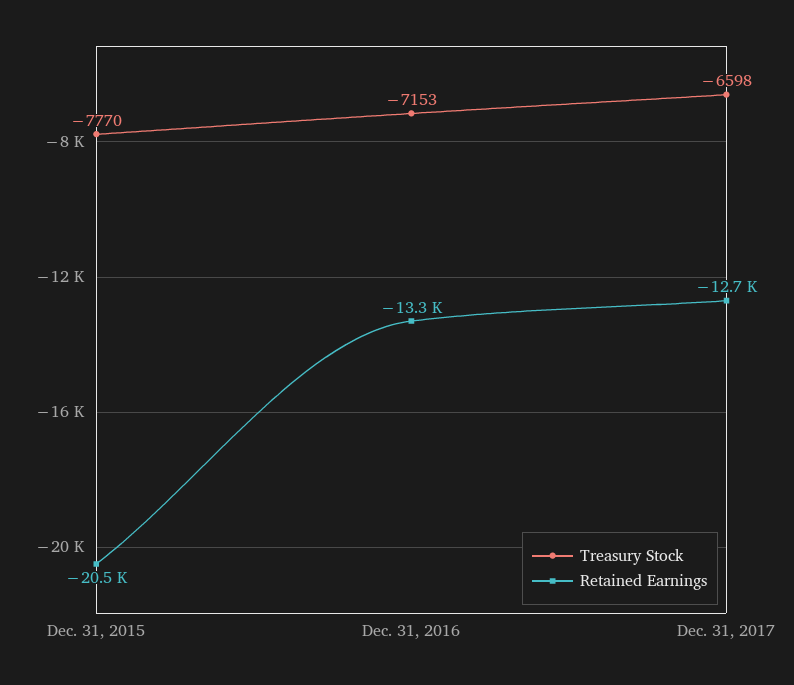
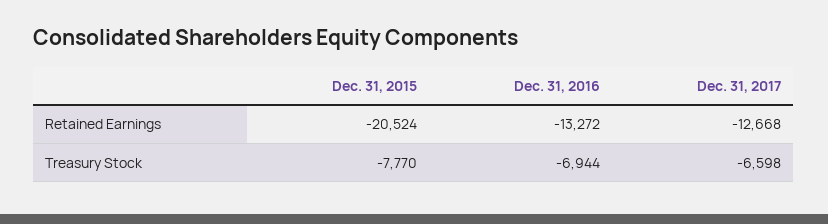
Treasury Stock, Dec. 31, 2016: -7153 -> -6944

